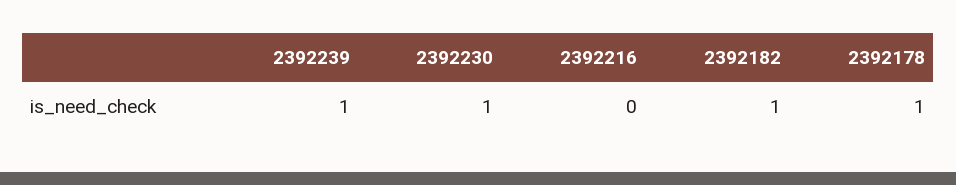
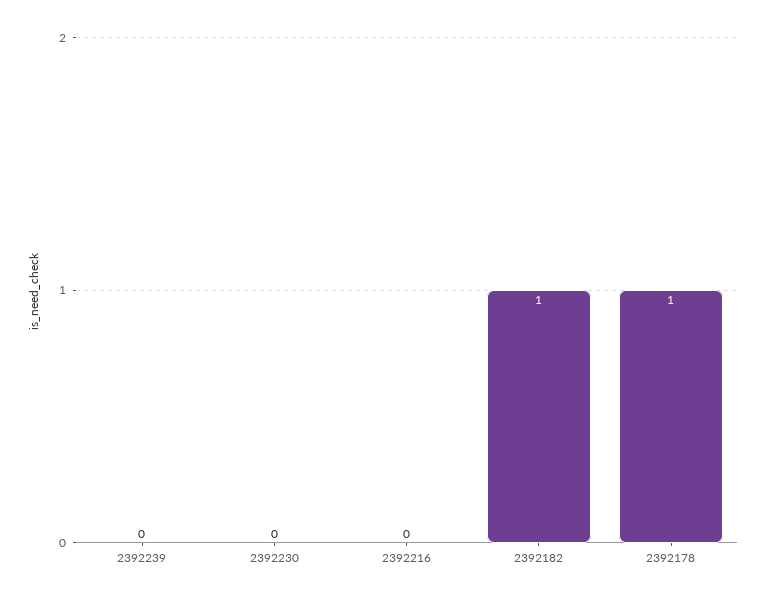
2392239: 1 -> 0
2392230: 1 -> 0

